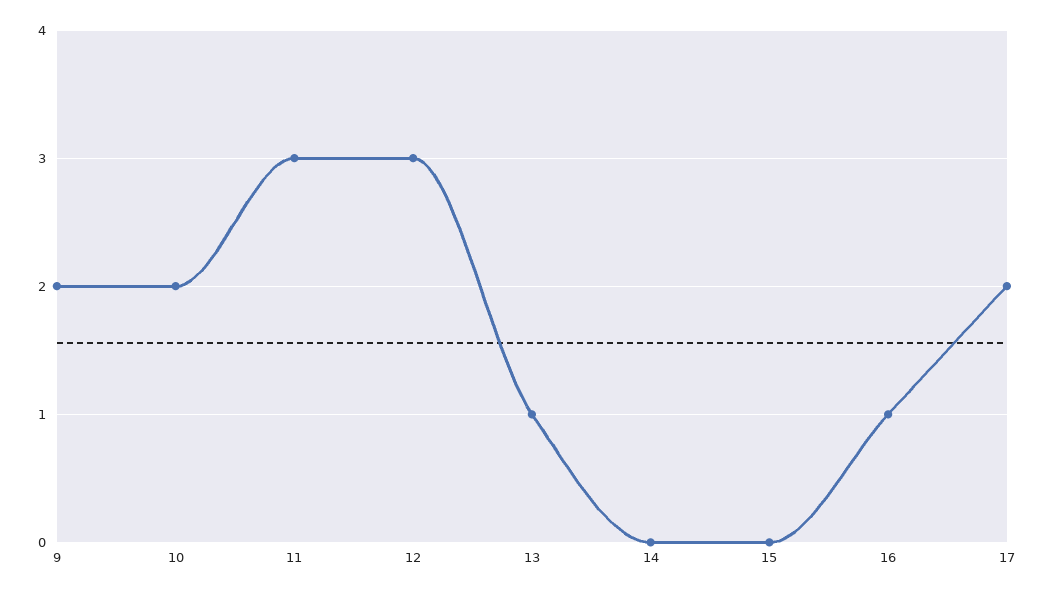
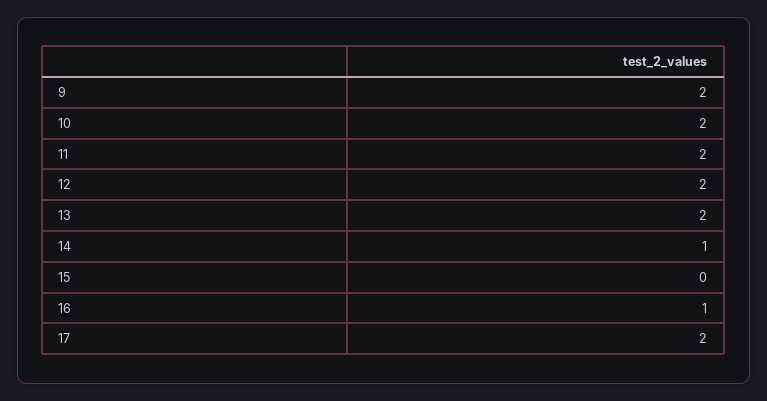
11: 3 -> 2
12: 3 -> 2
13: 1 -> 2
14: 0 -> 1

